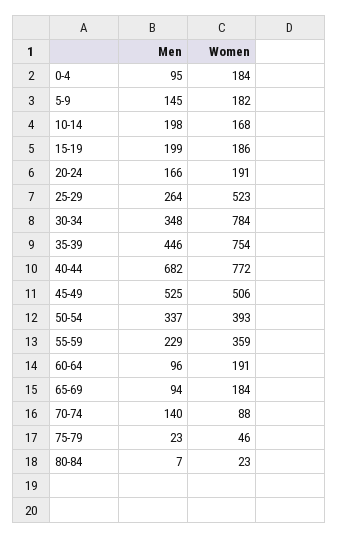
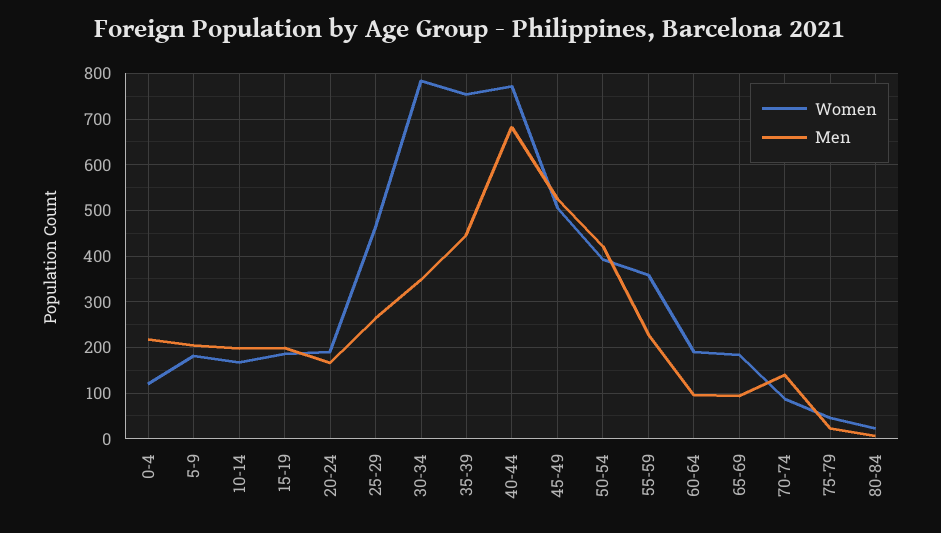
Men, 0-4: 95 -> 220
Women, 0-4: 184 -> 120
Men, 5-9: 145 -> 200
Women, 25-29: 523 -> 460
Men, 50-54: 337 -> 420

